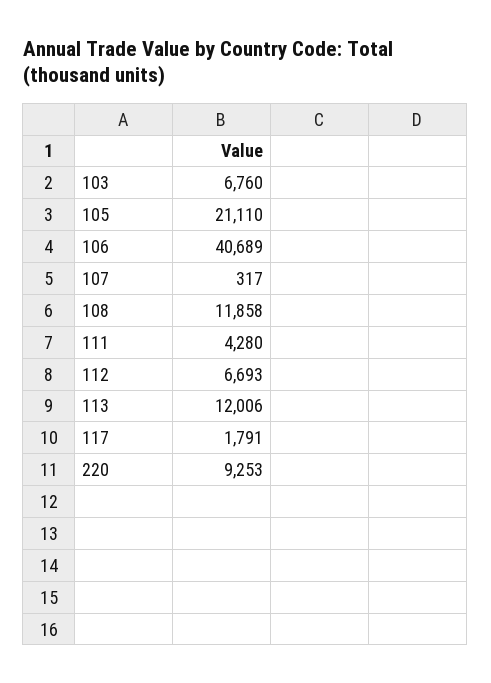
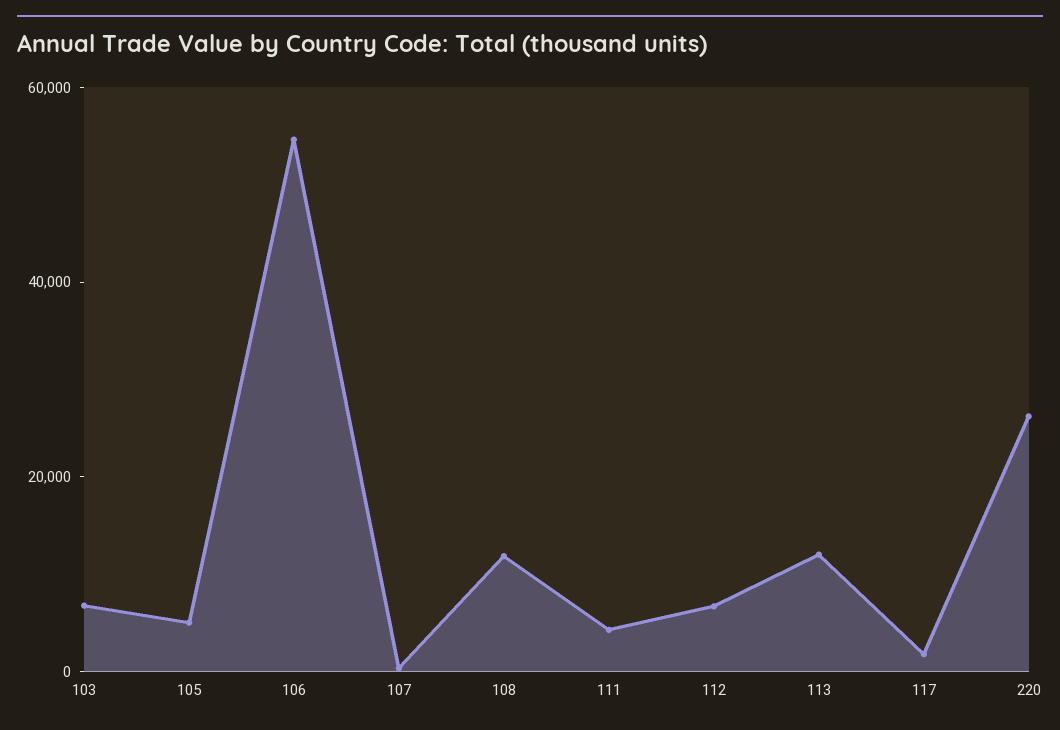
105: 21110 -> 5000
106: 40689 -> 55000
220: 9253 -> 25000

